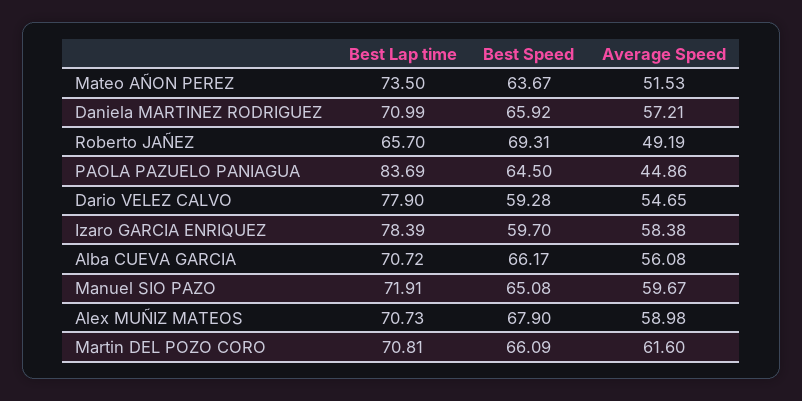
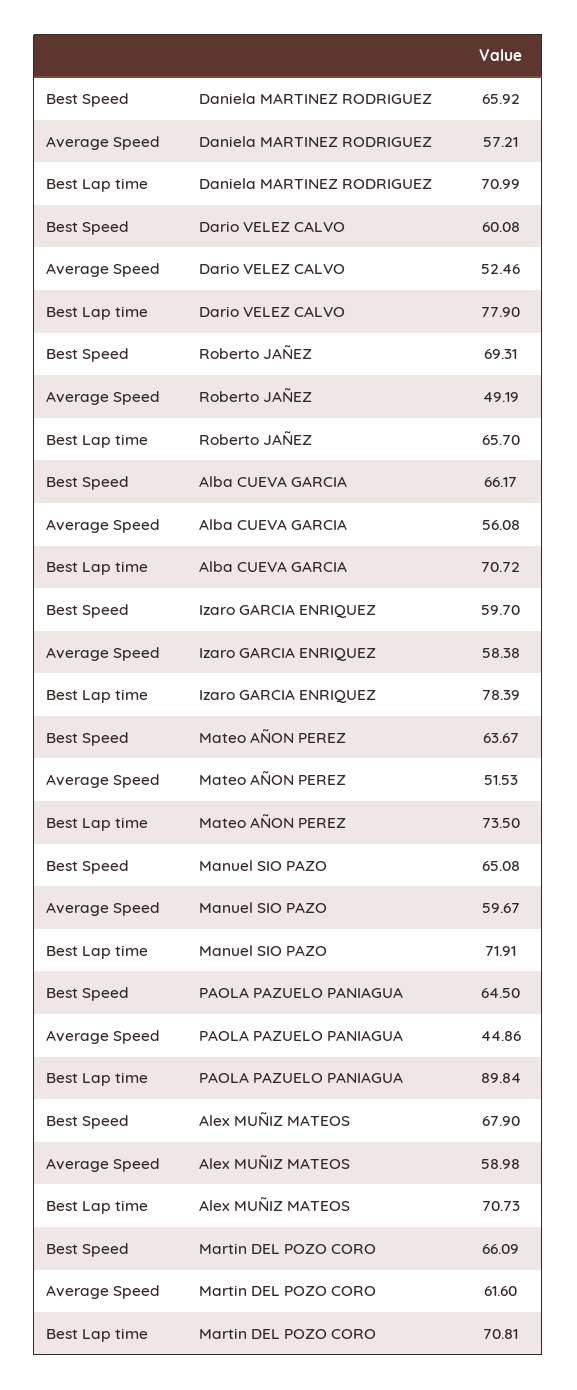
Best Lap time, PAOLA PAZUELO PANIAGUA: 83.69 -> 89.84
Best Speed, Dario VELEZ CALVO: 59.28 -> 60.08
Average Speed, Dario VELEZ CALVO: 54.65 -> 52.46

